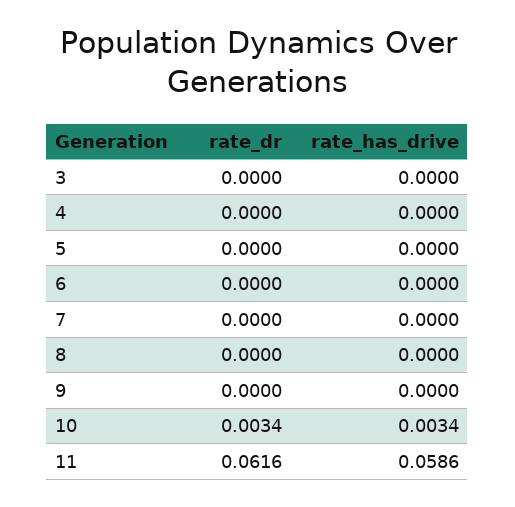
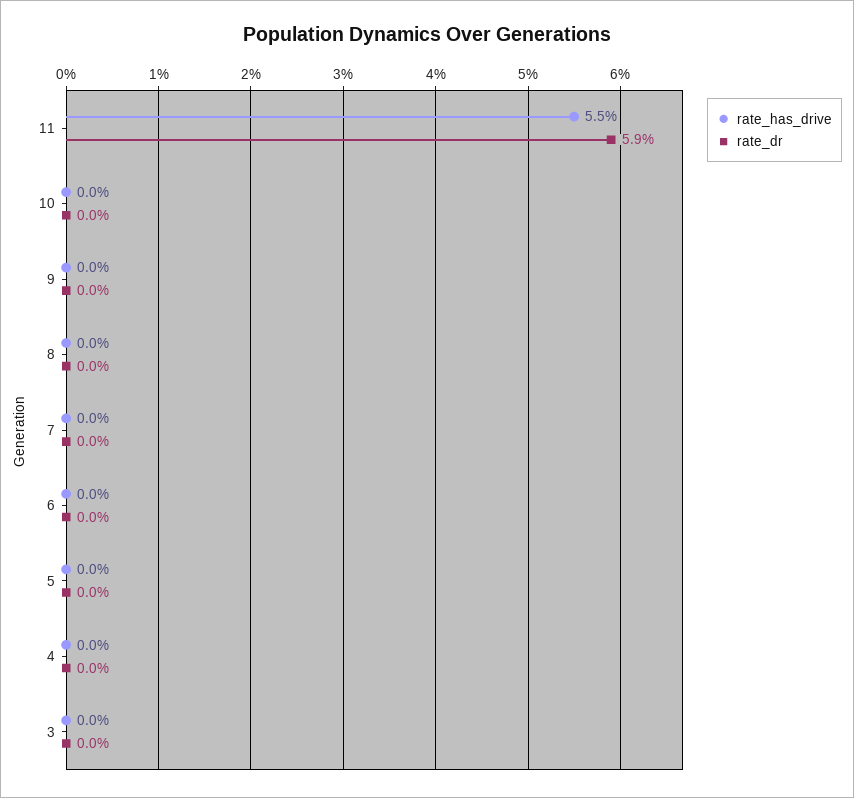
rate_dr, 10: 0.0034 -> 0
rate_has_drive, 10: 0.0034 -> 0
rate_dr, 11: 0.0616 -> 0.059
rate_has_drive, 11: 0.0586 -> 0.055

